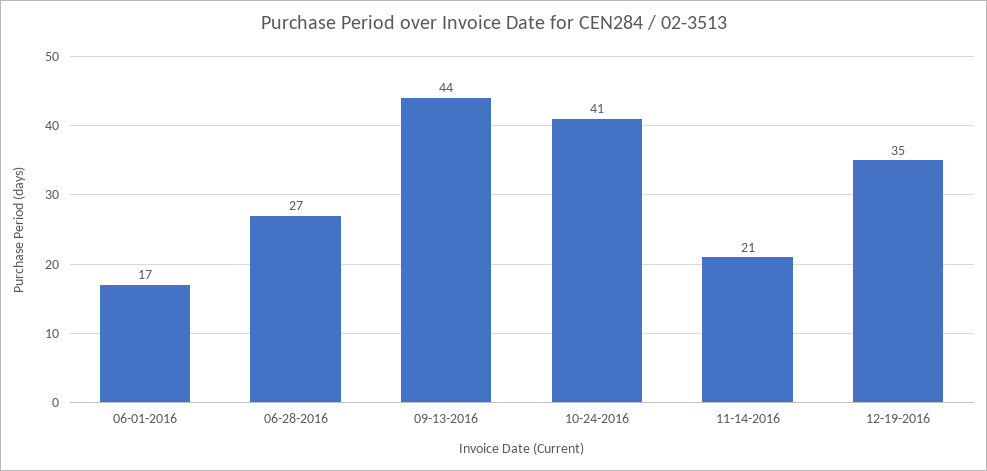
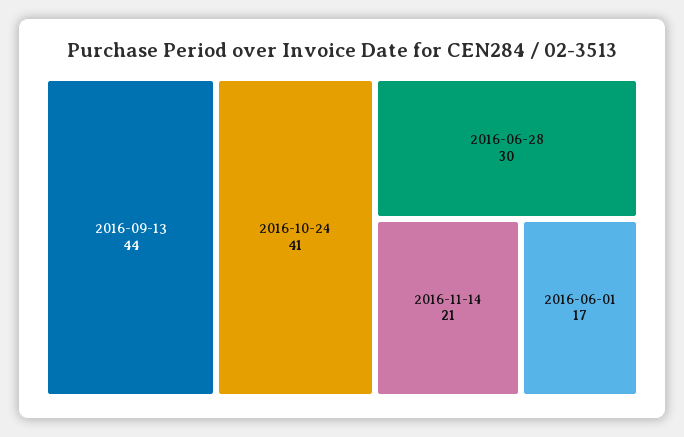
06-28-2016: 27 -> 30
12-19-2016: 35 -> none

